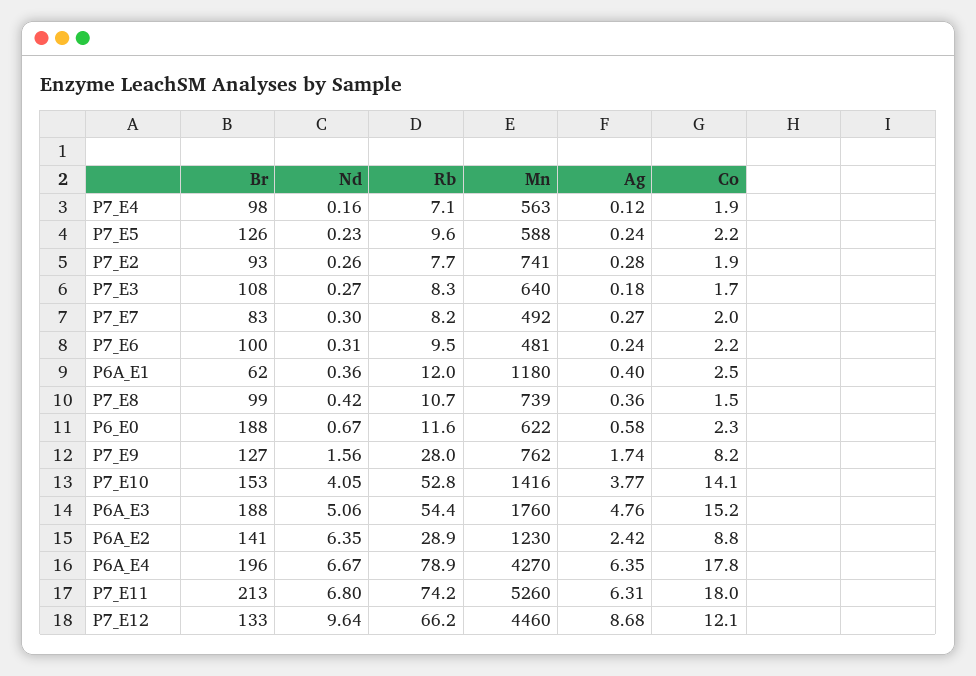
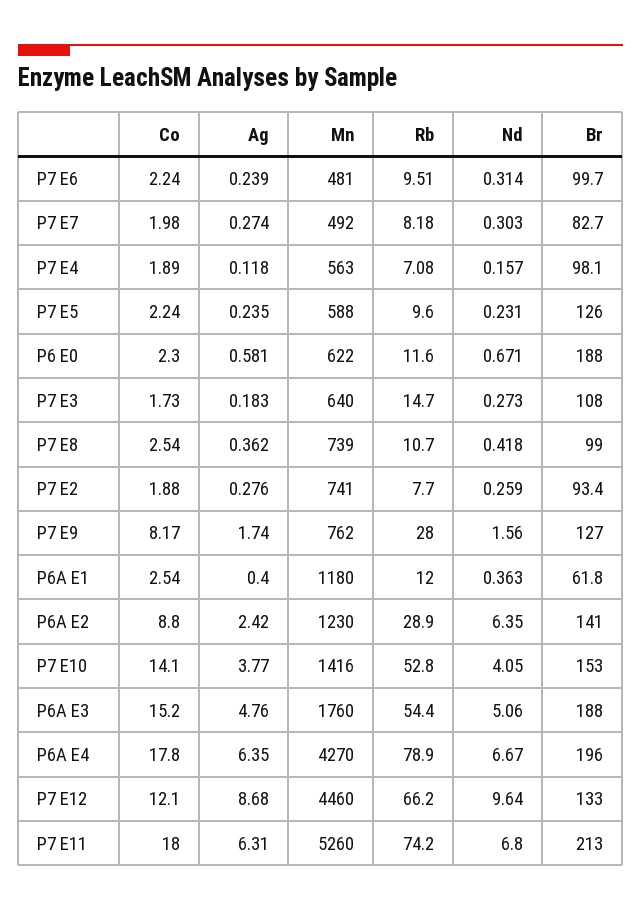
Rb, P7_E3: 8.3 -> 14.7
Co, P7_E8: 1.5 -> 2.54

